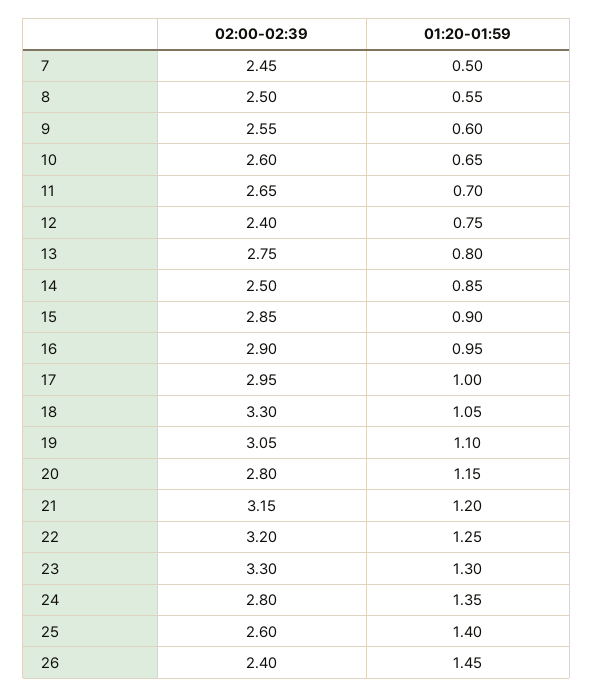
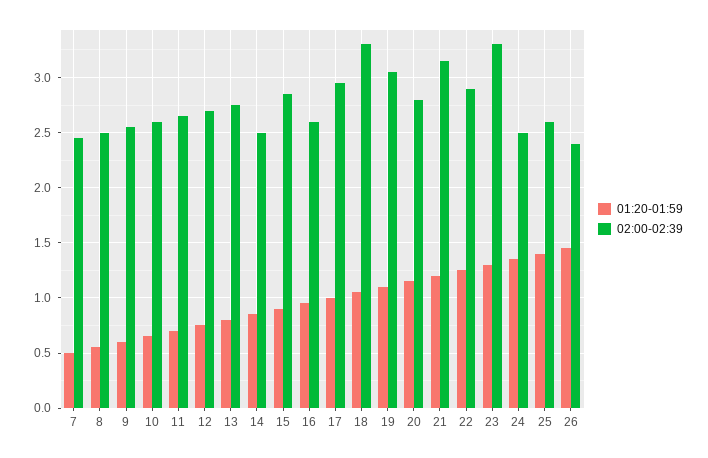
02:00-02:39, 12: 2.4 -> 2.7
02:00-02:39, 16: 2.9 -> 2.6
02:00-02:39, 22: 3.2 -> 2.9
02:00-02:39, 24: 2.8 -> 2.5

